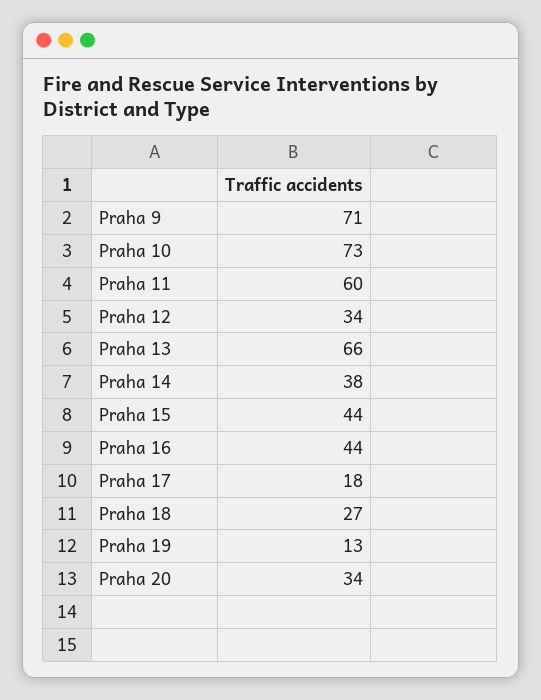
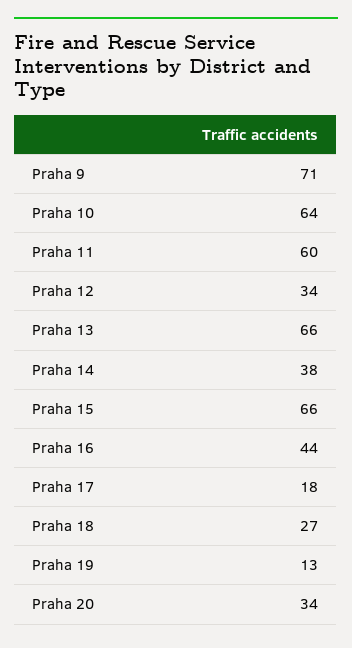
Praha 10: 73 -> 64
Praha 15: 44 -> 66

